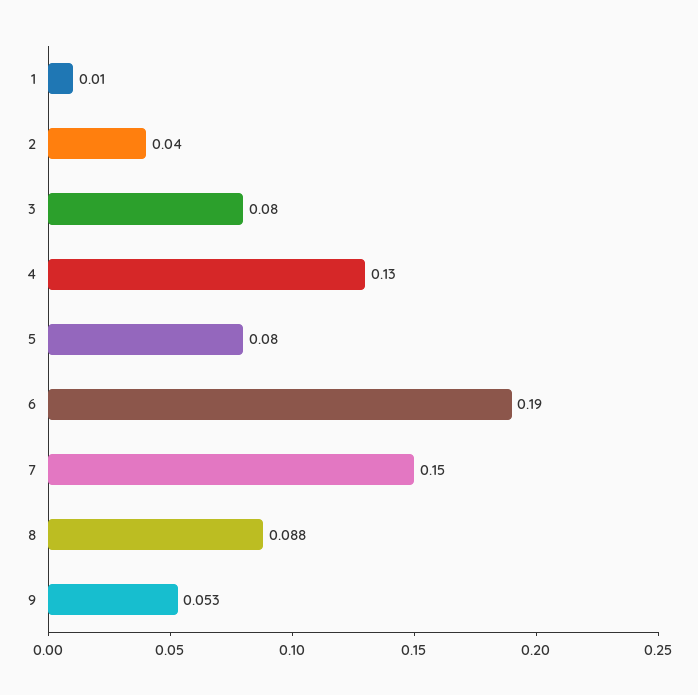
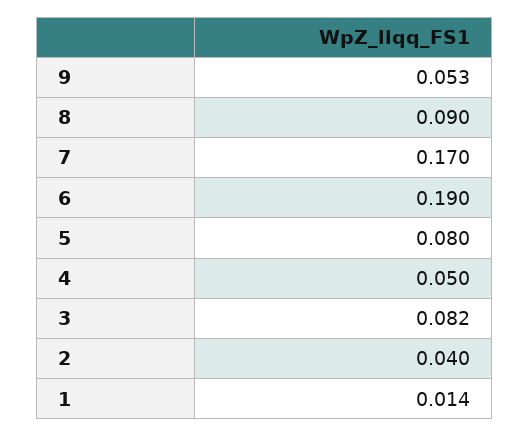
1: 0.01 -> 0.014
3: 0.08 -> 0.082
4: 0.13 -> 0.05
7: 0.15 -> 0.17
8: 0.088 -> 0.09

